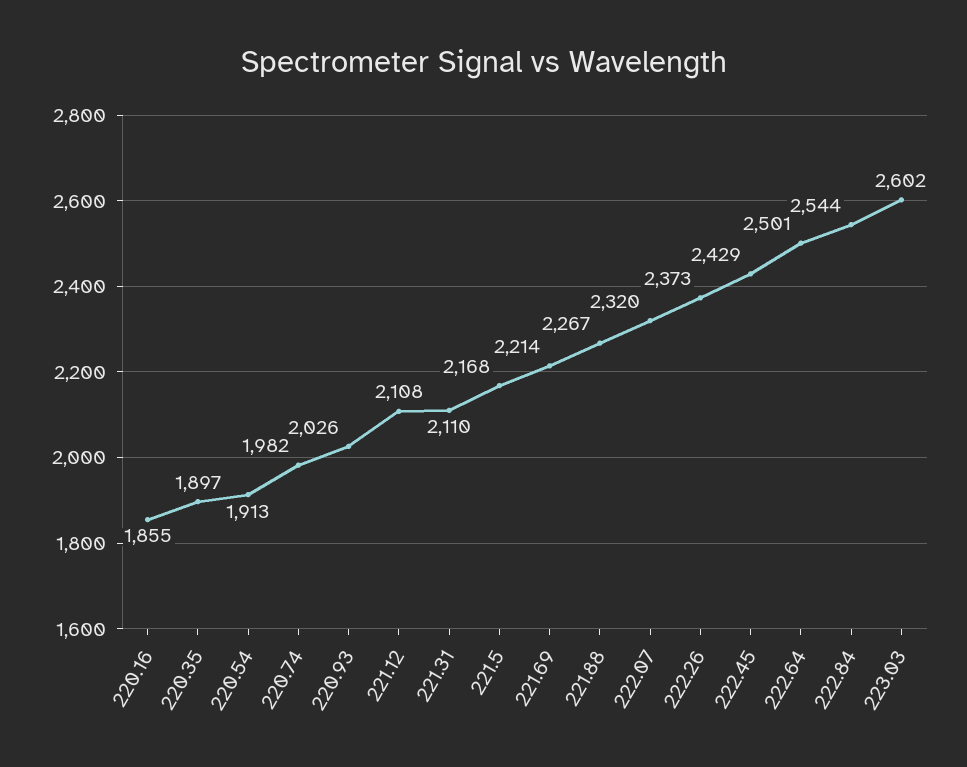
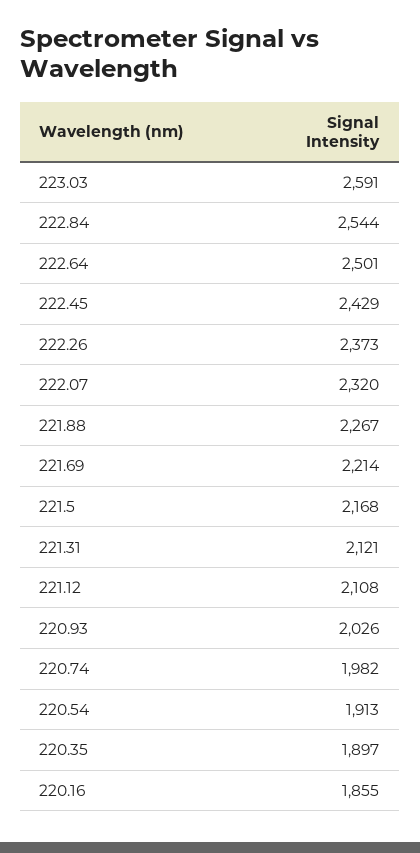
221.31: 2110 -> 2121
223.03: 2602 -> 2591

